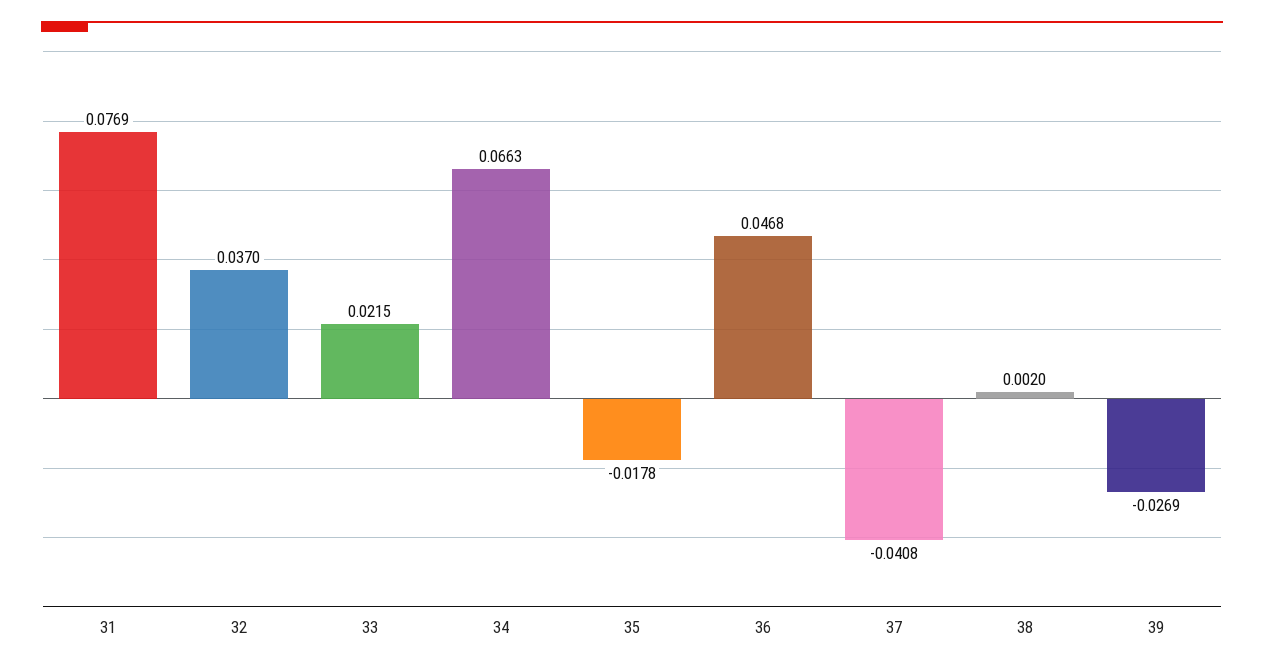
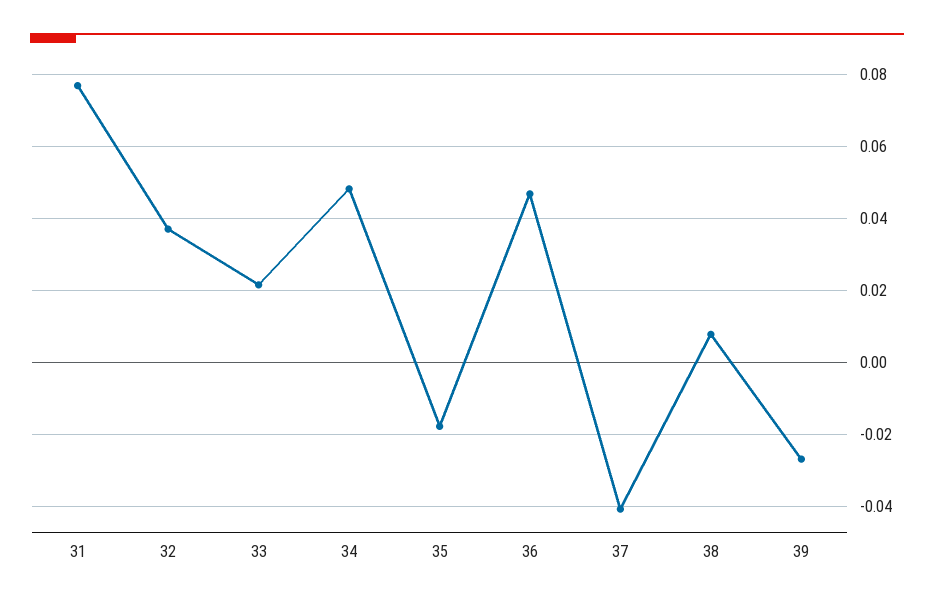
34: 0.0663 -> 0.048
38: 0.002 -> 0.008

